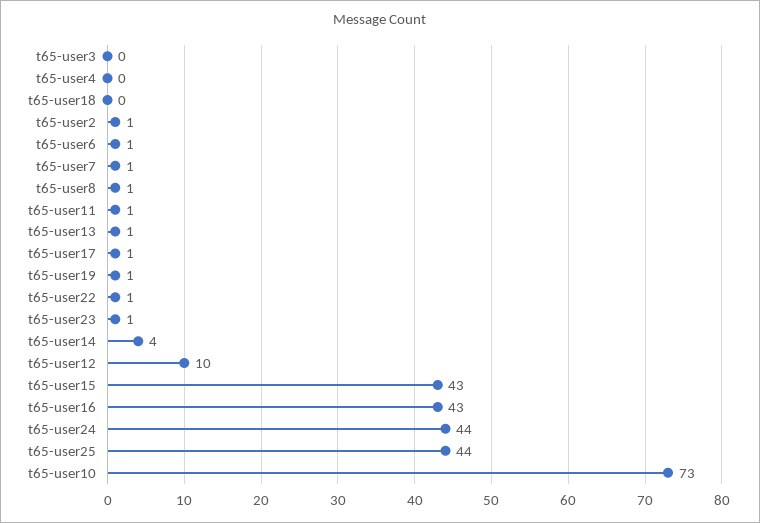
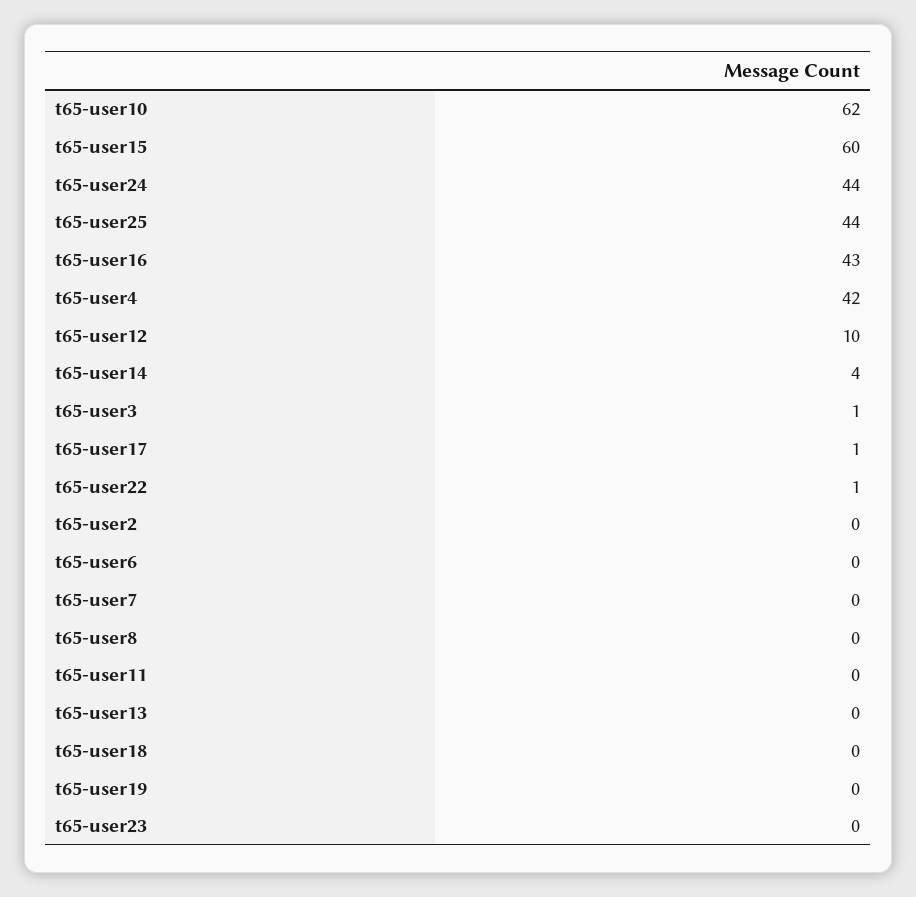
t65-user3: 0 -> 1
t65-user4: 0 -> 42
t65-user2: 1 -> 0
t65-user6: 1 -> 0
t65-user7: 1 -> 0
t65-user8: 1 -> 0
t65-user11: 1 -> 0
t65-user13: 1 -> 0
t65-user19: 1 -> 0
t65-user23: 1 -> 0
t65-user15: 43 -> 60
t65-user10: 73 -> 62

